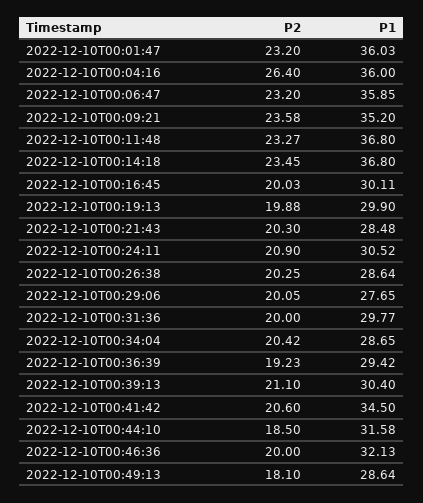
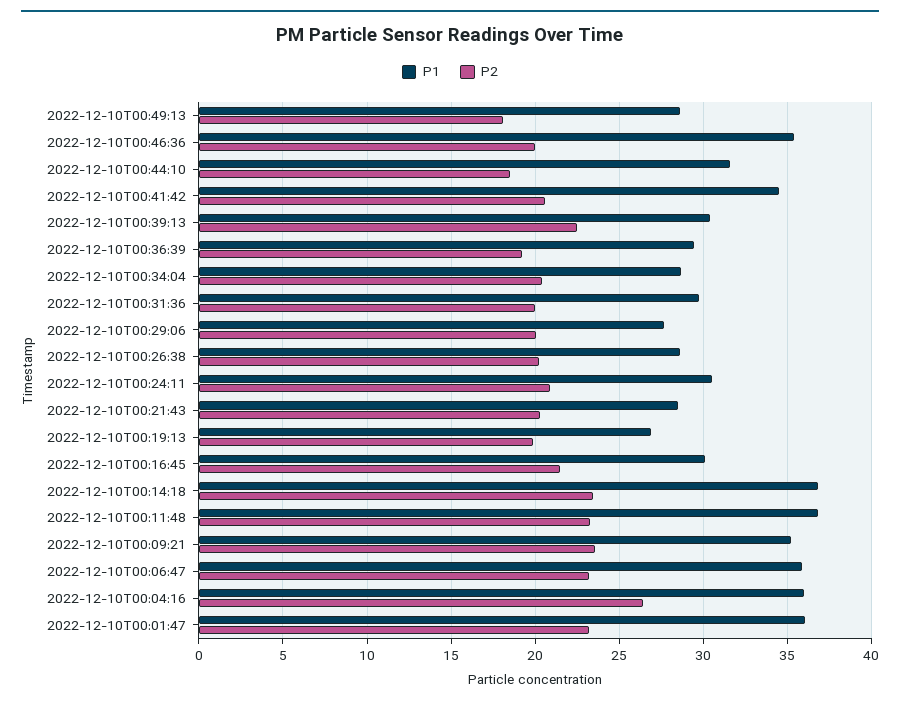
P2, 2022-12-10T00:16:45: 20.03 -> 21.5
P1, 2022-12-10T00:19:13: 29.9 -> 27
P2, 2022-12-10T00:39:13: 21.1 -> 22.5
P1, 2022-12-10T00:46:36: 32.13 -> 35.5

